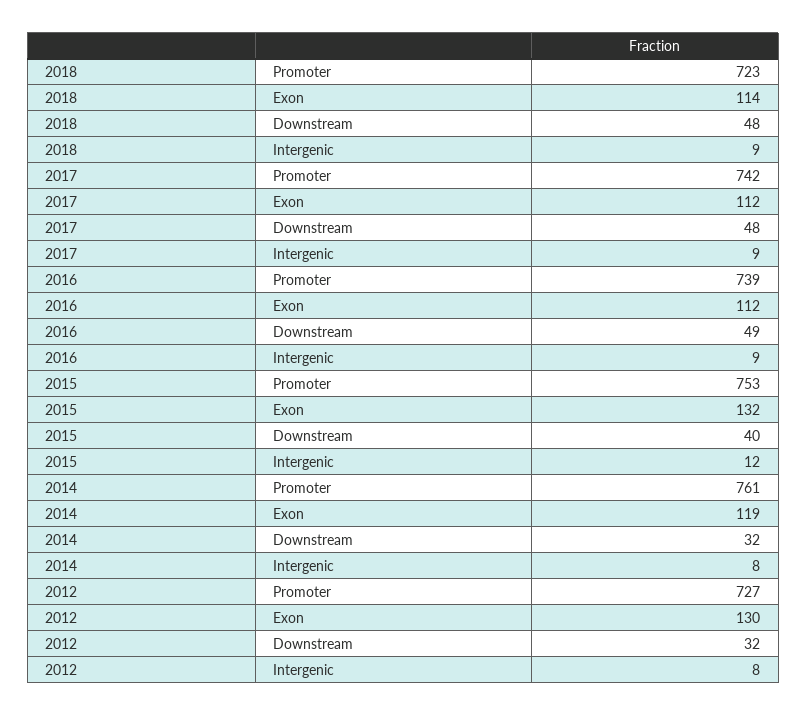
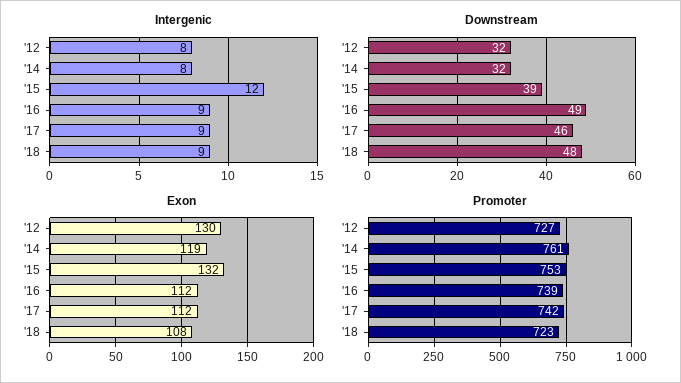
Exon, 2018: 114 -> 108
Downstream, 2017: 48 -> 46
Downstream, 2015: 40 -> 39

